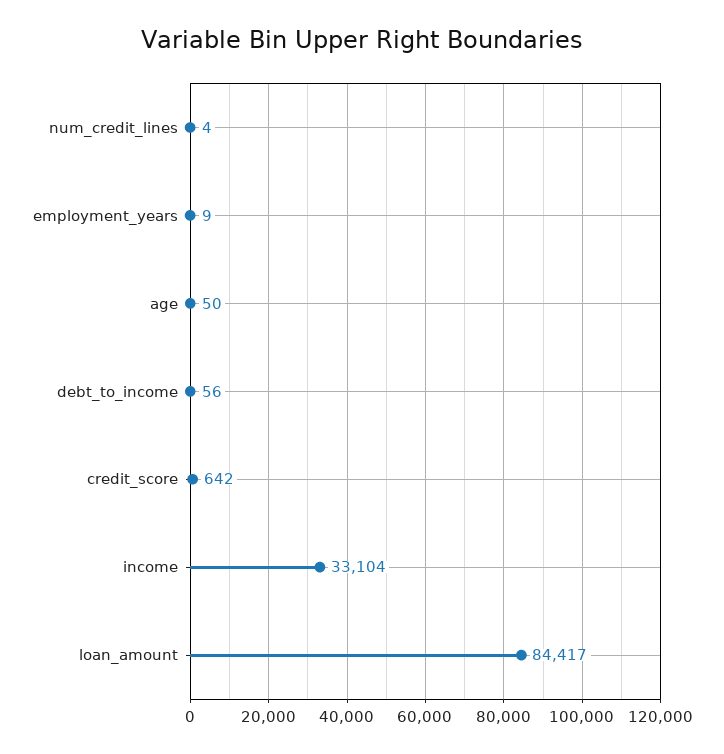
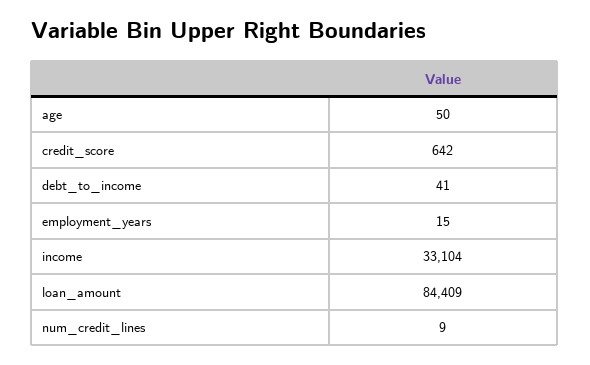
num_credit_lines: 4 -> 9
employment_years: 9 -> 15
debt_to_income: 56 -> 41
loan_amount: 84417 -> 84409

